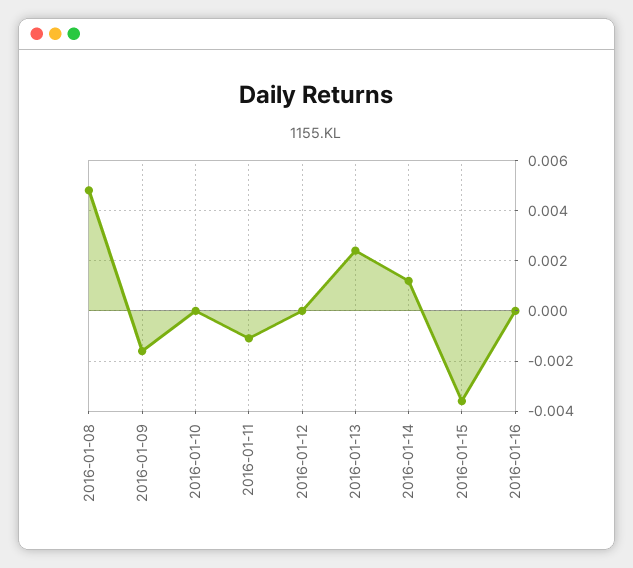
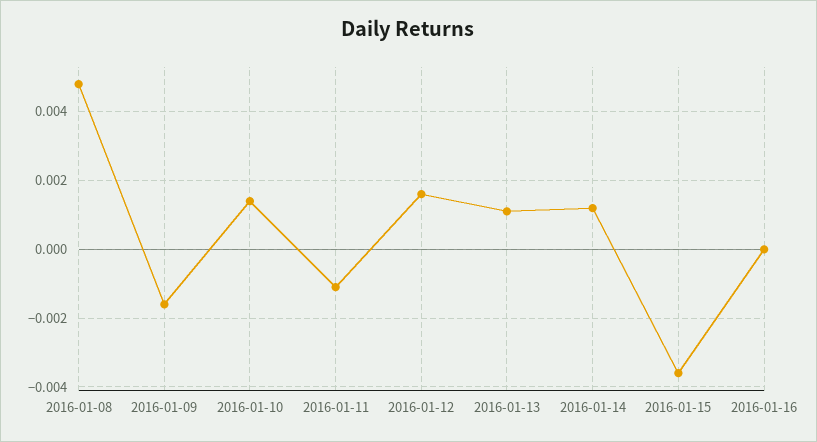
2016-01-10: 0 -> 0.0015
2016-01-12: 0 -> 0.0015
2016-01-13: 0.0025 -> 0.001

